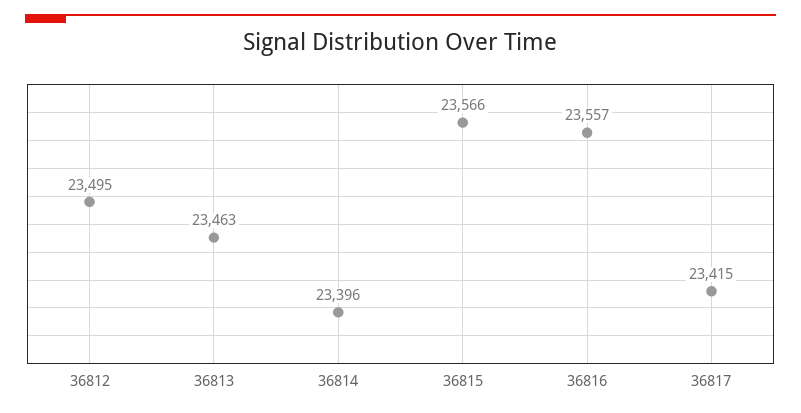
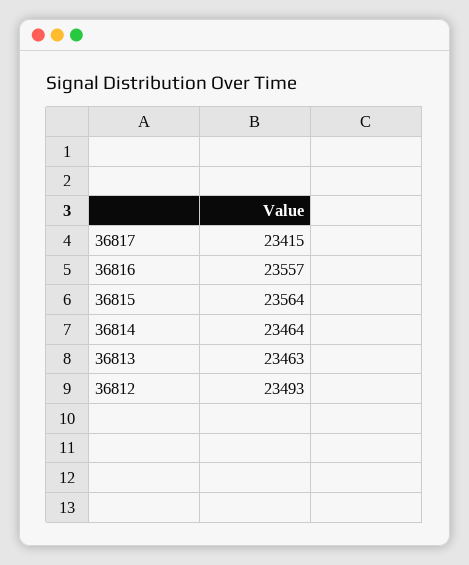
36812: 23495 -> 23493
36814: 23396 -> 23464
36815: 23566 -> 23564

